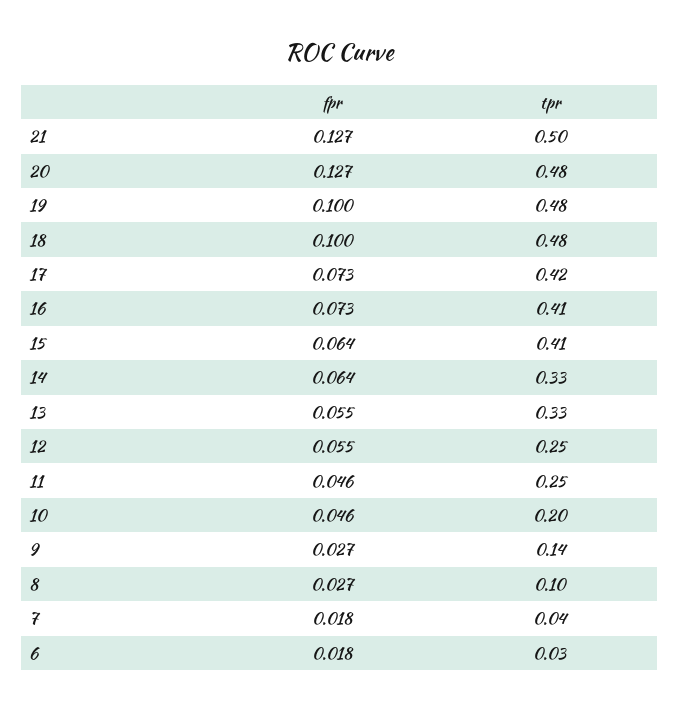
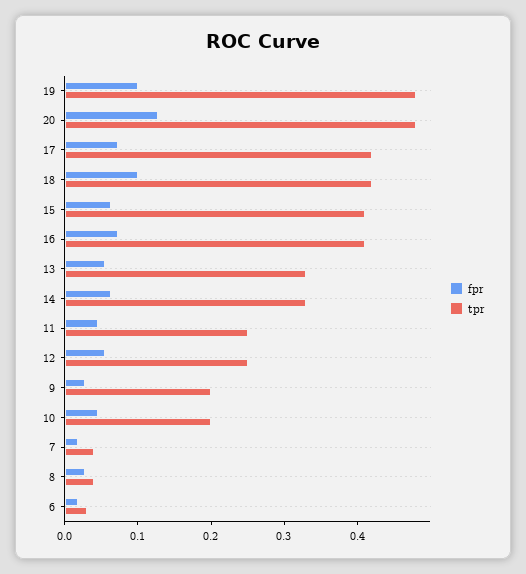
fpr, 21: 0.127 -> none
tpr, 21: 0.5 -> none
tpr, 18: 0.48 -> 0.42
tpr, 9: 0.14 -> 0.2
tpr, 8: 0.1 -> 0.04

